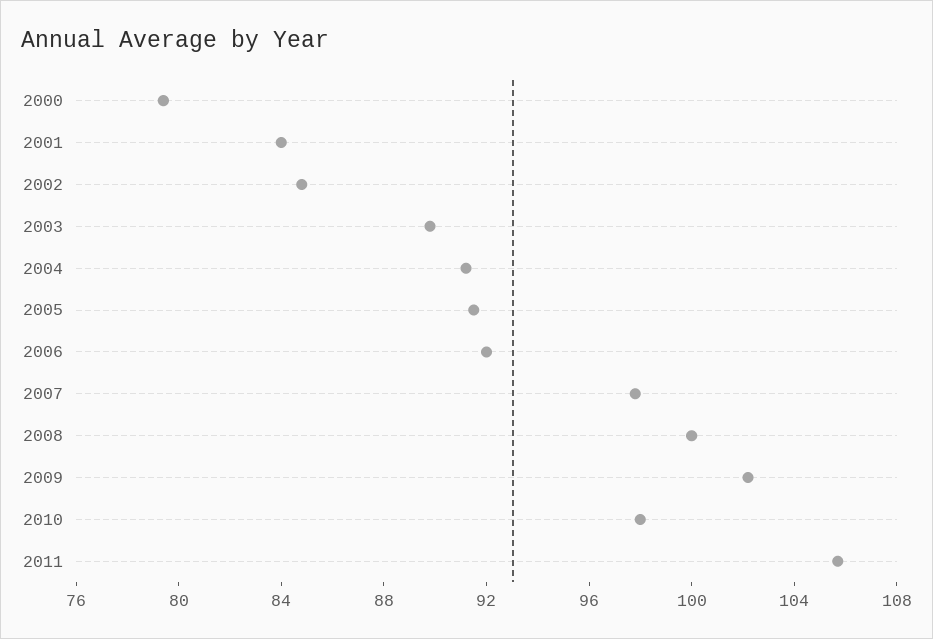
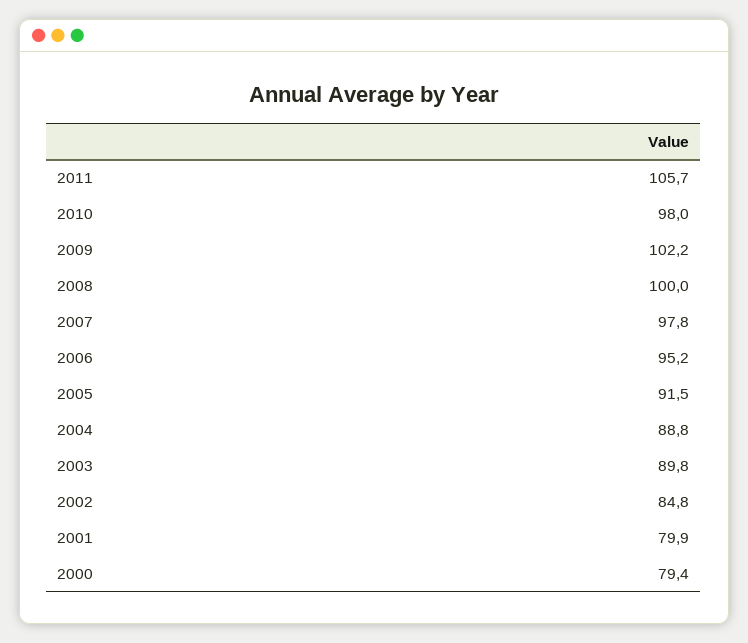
2001: 84 -> 79.9
2004: 91 -> 88.8
2006: 92 -> 95.2

